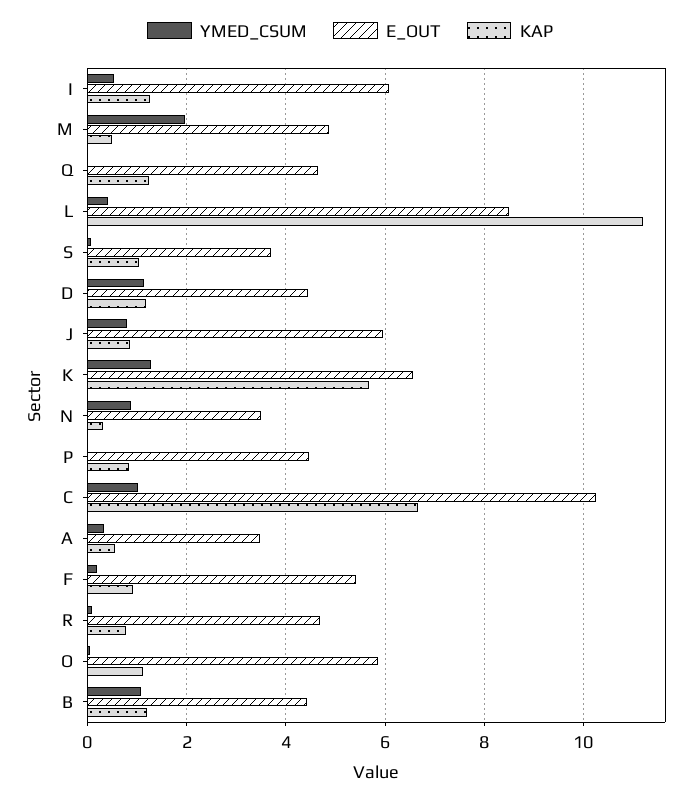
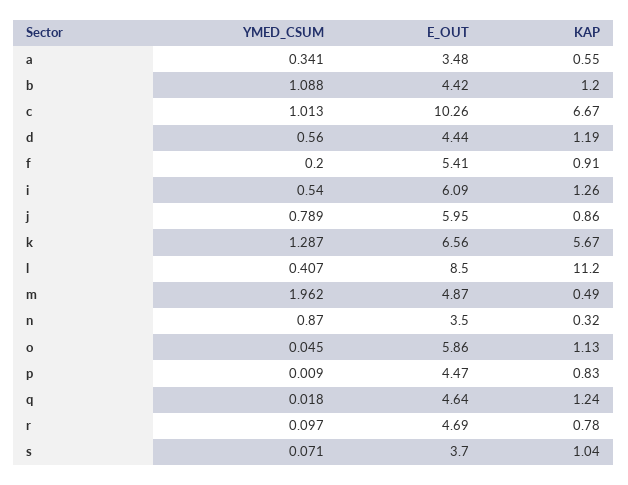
YMED_CSUM, D: 1.2 -> 0.56

